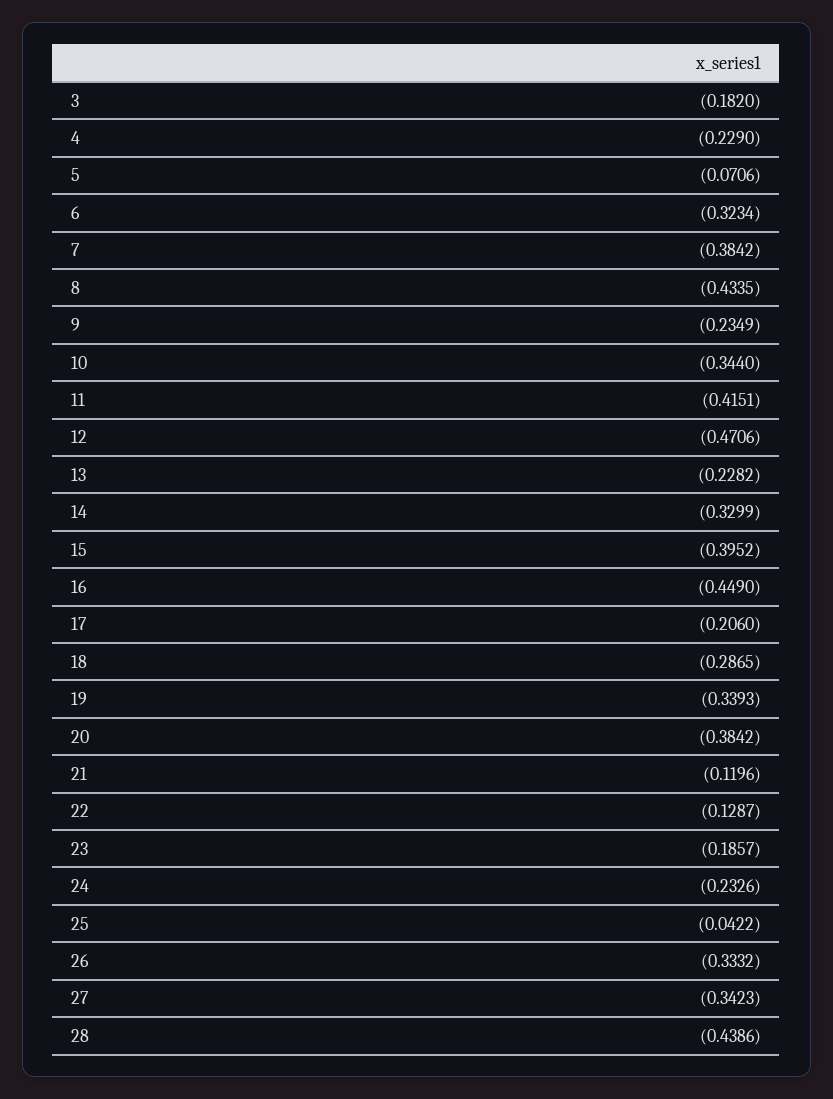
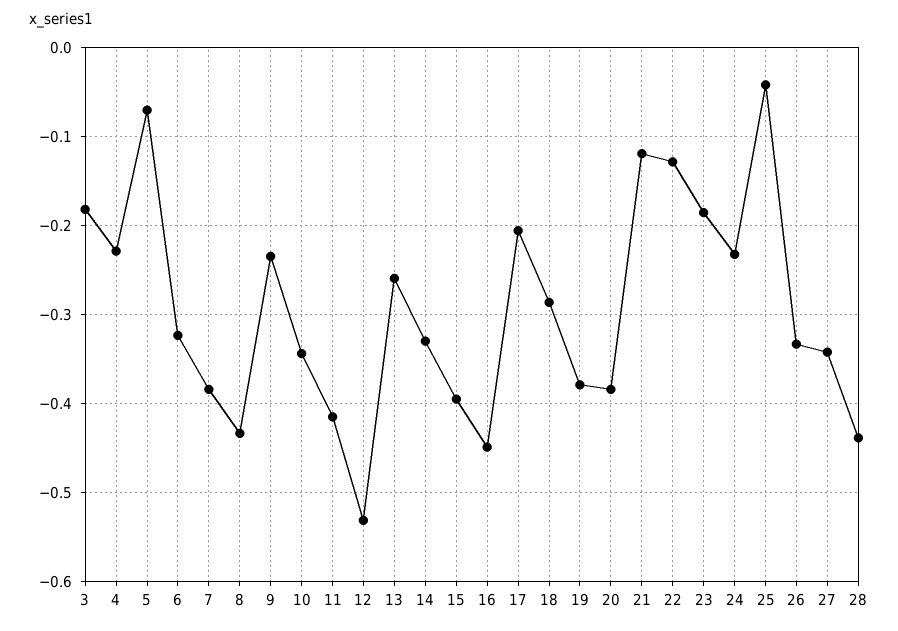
12: -0.4706 -> -0.53
13: -0.2282 -> -0.26
19: -0.3393 -> -0.38

